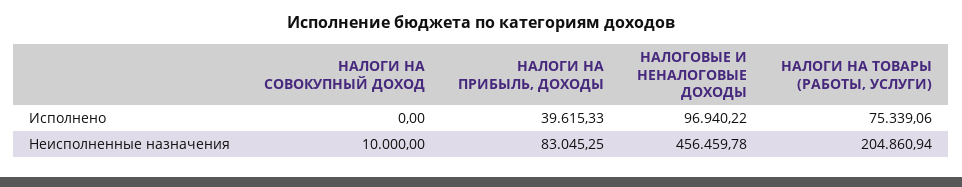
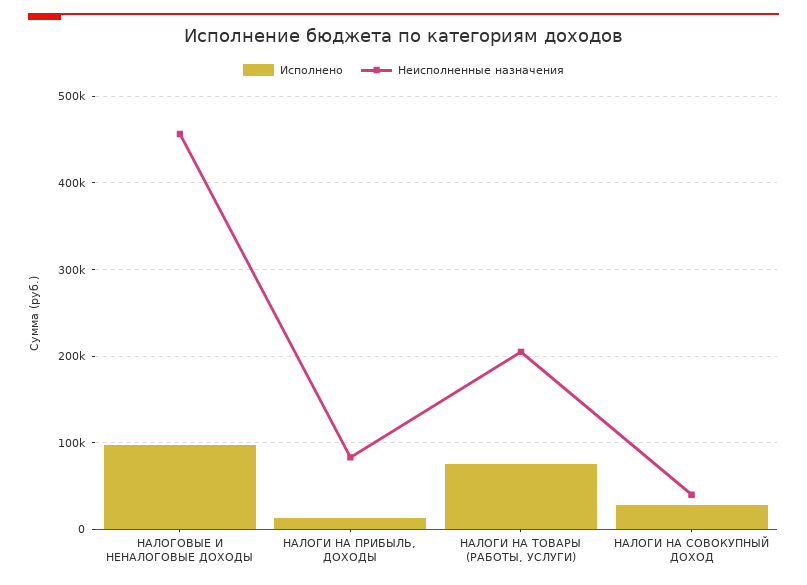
Исполнено, НАЛОГИ НА СОВОКУПНЫЙ ДОХОД: 0 -> 30000
Исполнено, НАЛОГИ НА ПРИБЫЛЬ, ДОХОДЫ: 39615.33 -> 10000
Неисполненные назначения, НАЛОГИ НА СОВОКУПНЫЙ ДОХОД: 10000 -> 40000

